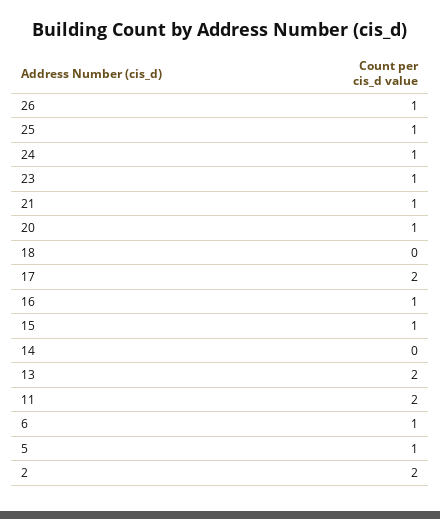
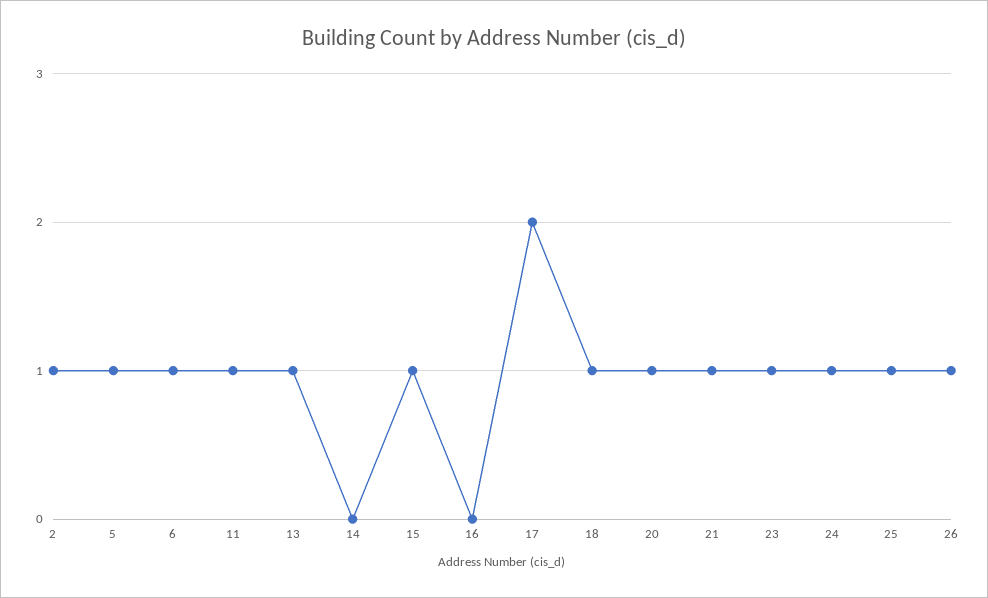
18: 0 -> 1
16: 1 -> 0
13: 2 -> 1
11: 2 -> 1
2: 2 -> 1

